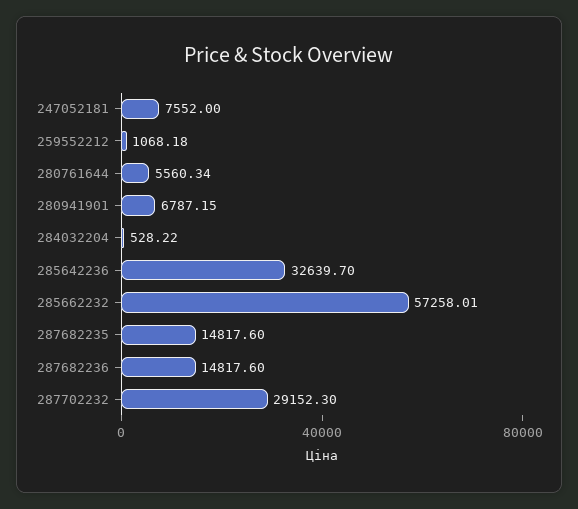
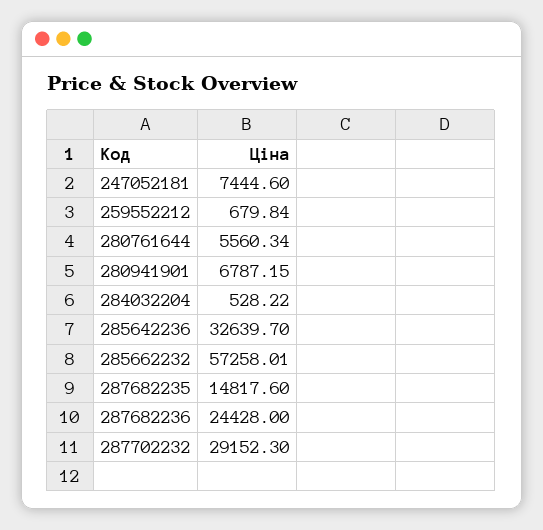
247052181: 7552 -> 7444.6
259552212: 1068.18 -> 679.84
287682236: 14817.6 -> 24428

